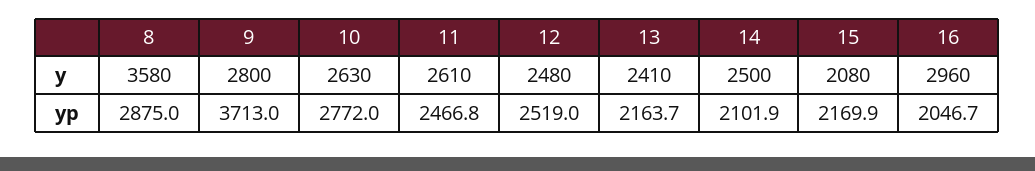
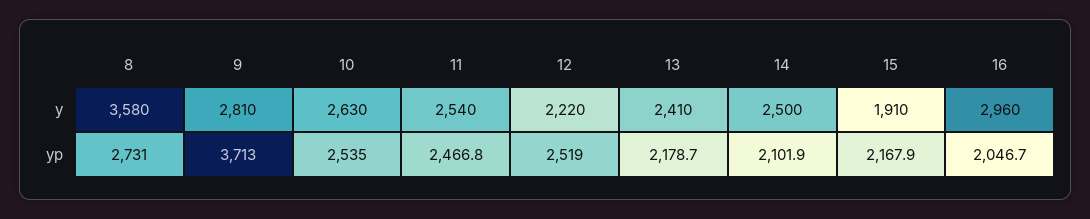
9, y: 2800 -> 2810
11, y: 2610 -> 2540
12, y: 2480 -> 2220
15, y: 2080 -> 1910
8, yp: 2875 -> 2731
10, yp: 2772 -> 2535
13, yp: 2163.7 -> 2178.7
15, yp: 2169.9 -> 2167.9

